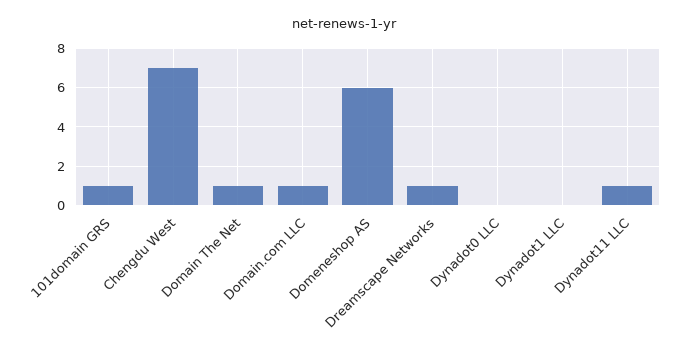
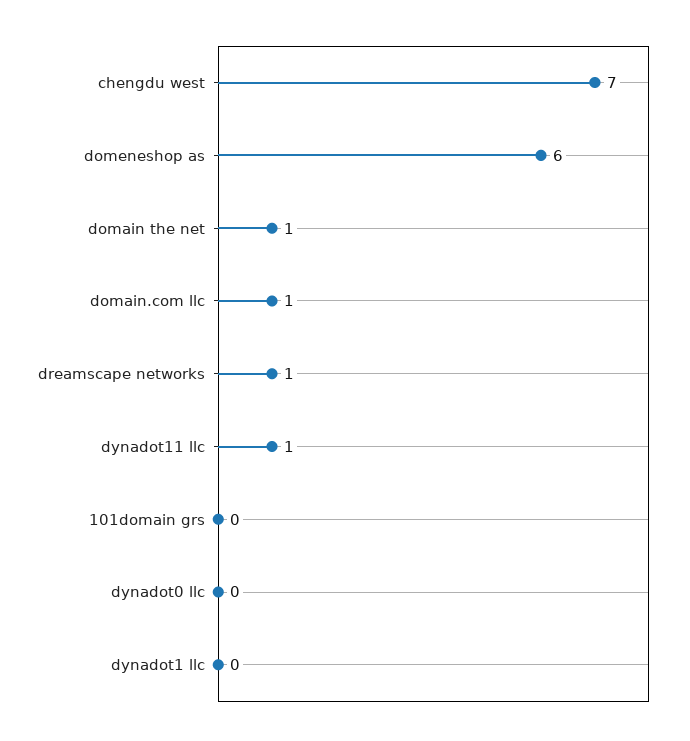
101domain GRS: 1 -> 0

